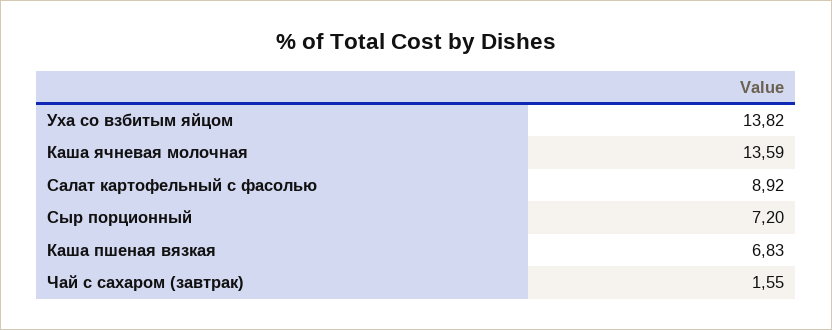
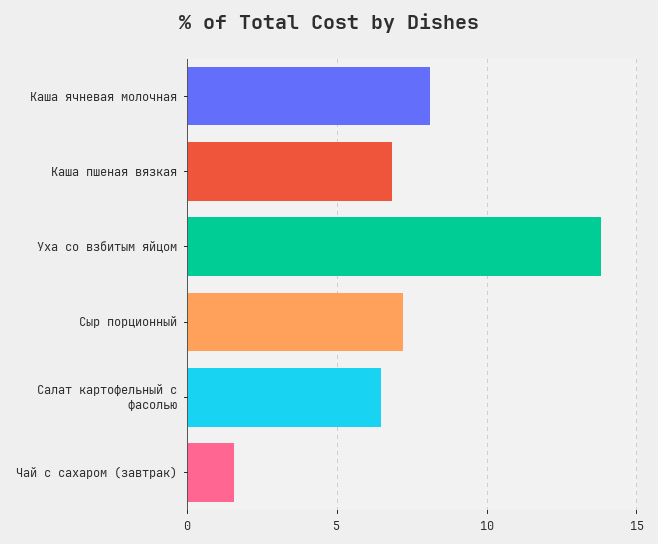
Каша ячневая молочная: 13.59 -> 8
Салат картофельный с фасолью: 8.92 -> 6.5

